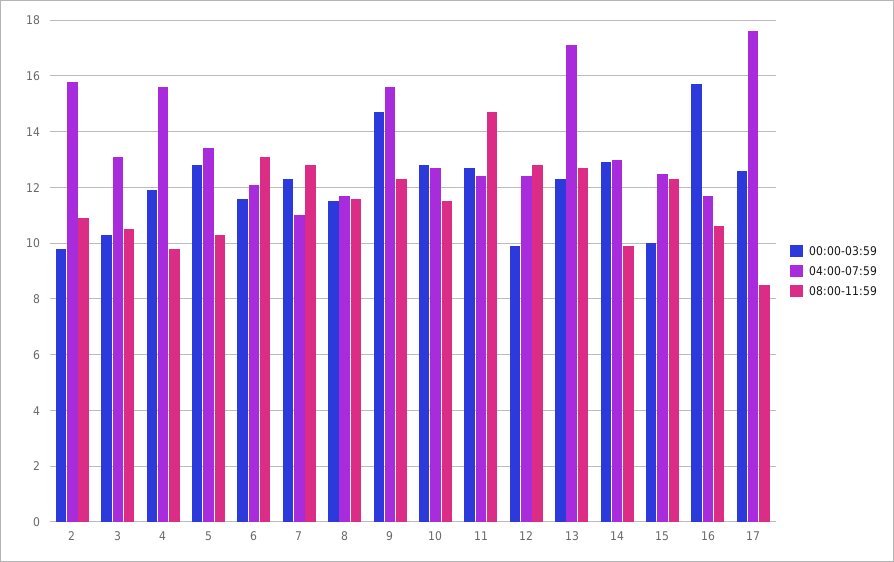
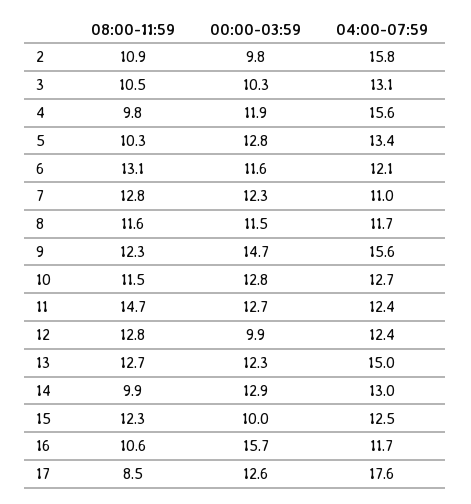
04:00-07:59, 13: 17 -> 15

